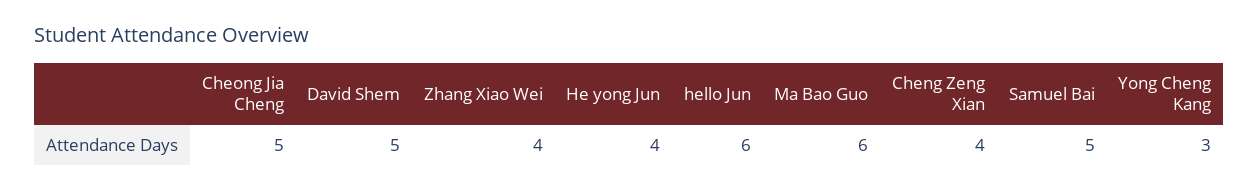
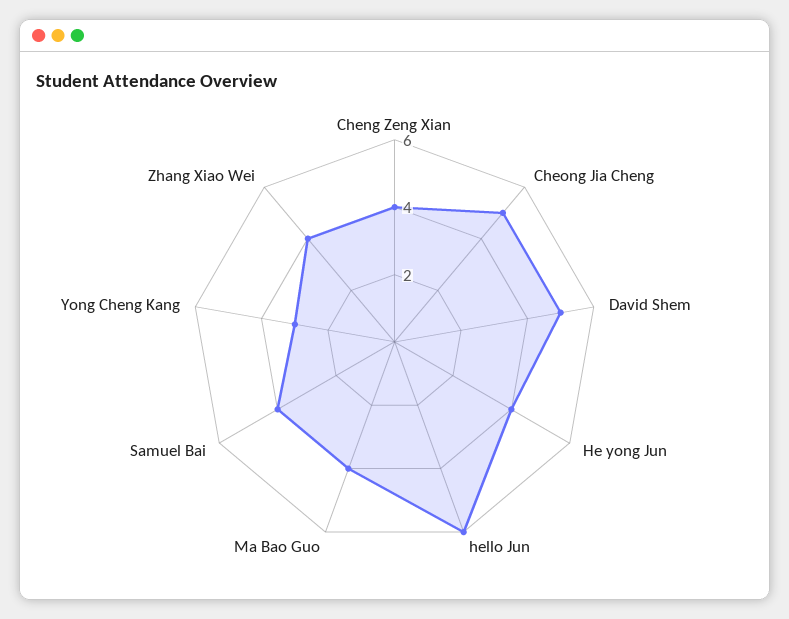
Ma Bao Guo: 6 -> 4
Samuel Bai: 5 -> 4

